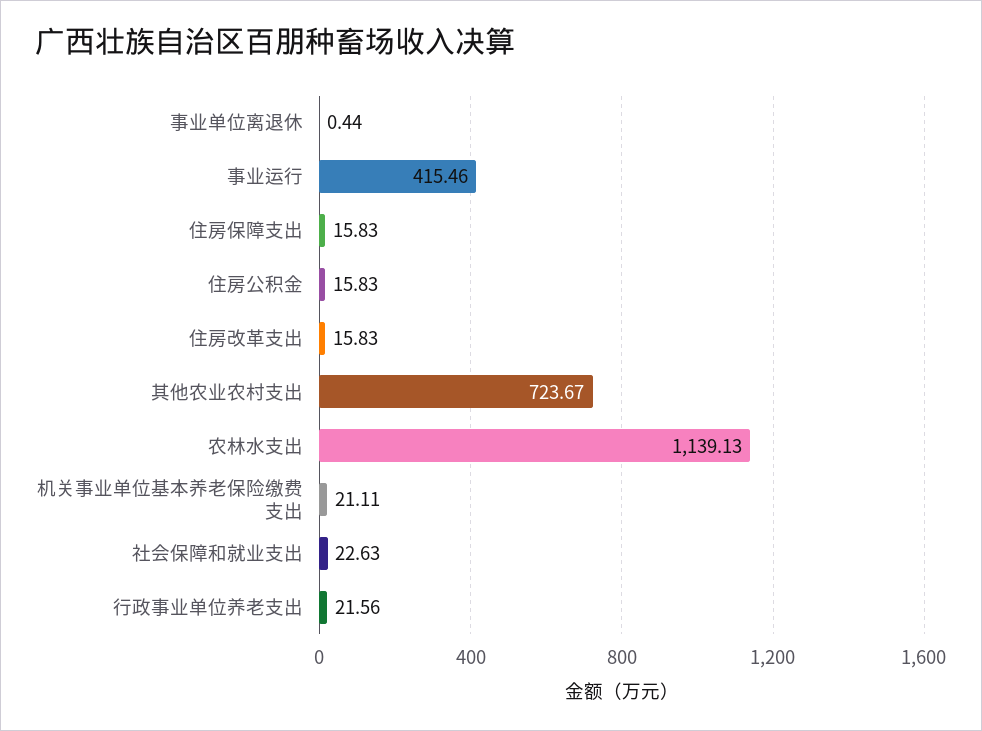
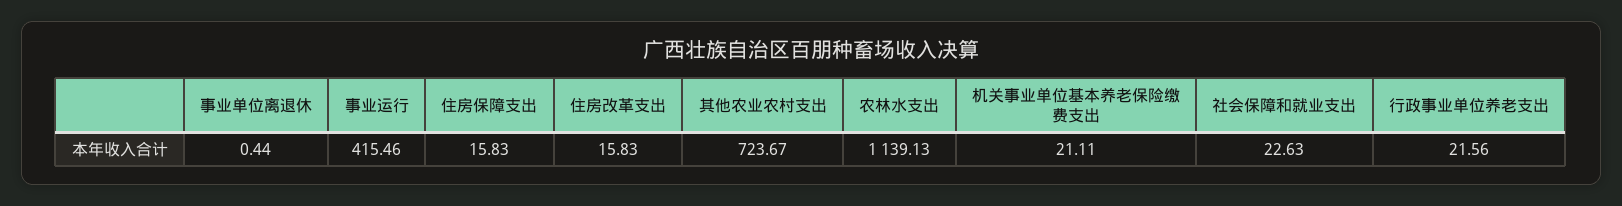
住房公积金: 15.83 -> none

